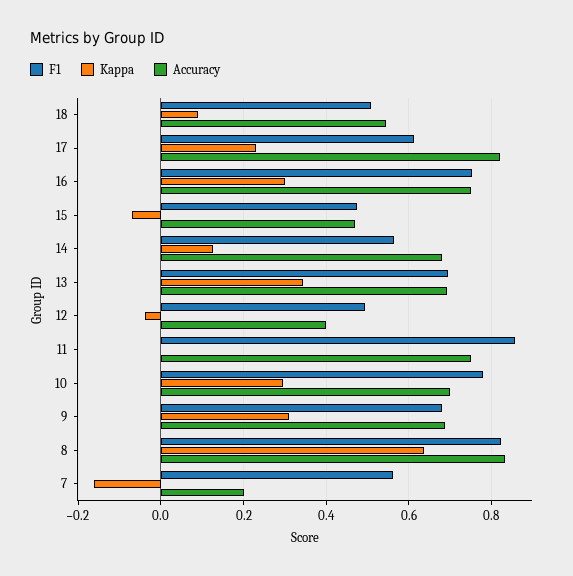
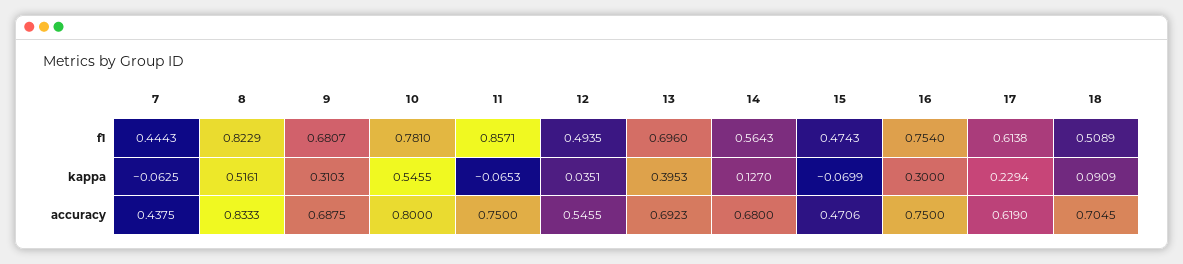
Accuracy, 18: 0.54 -> 0.7045
Accuracy, 17: 0.82 -> 0.619
Kappa, 13: 0.34 -> 0.3953
Kappa, 12: -0.04 -> 0.0351
Accuracy, 12: 0.4 -> 0.5455
Kappa, 11: 0 -> -0.0653
Kappa, 10: 0.3 -> 0.5455
Accuracy, 10: 0.7 -> 0.8
Kappa, 8: 0.64 -> 0.5161
F1, 7: 0.56 -> 0.4443
Kappa, 7: -0.16 -> -0.0625
Accuracy, 7: 0.2 -> 0.4375

